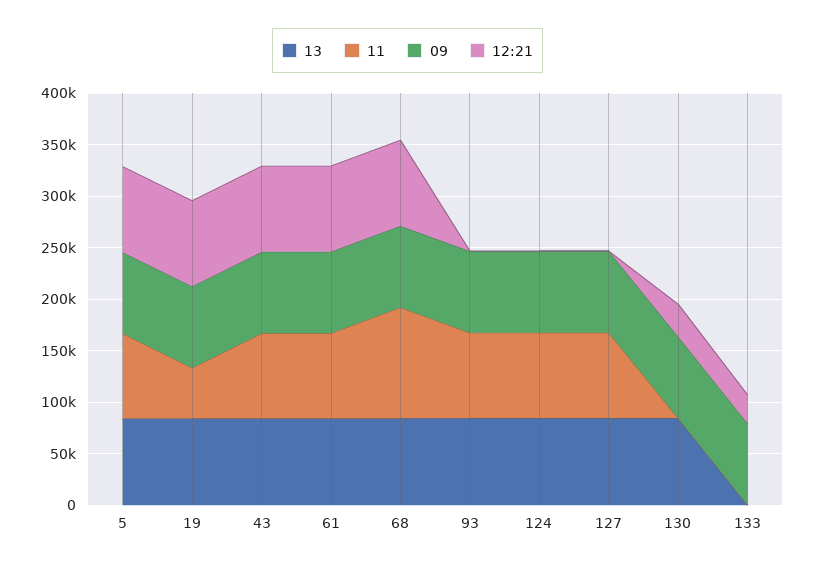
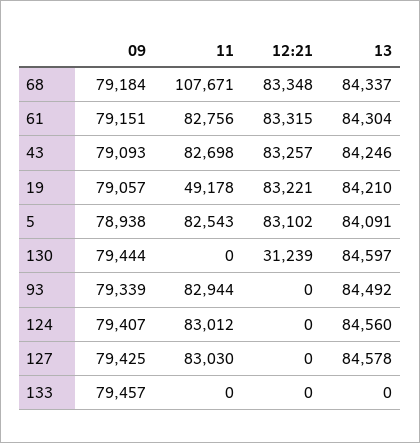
12:21, 133: 30000 -> 0

